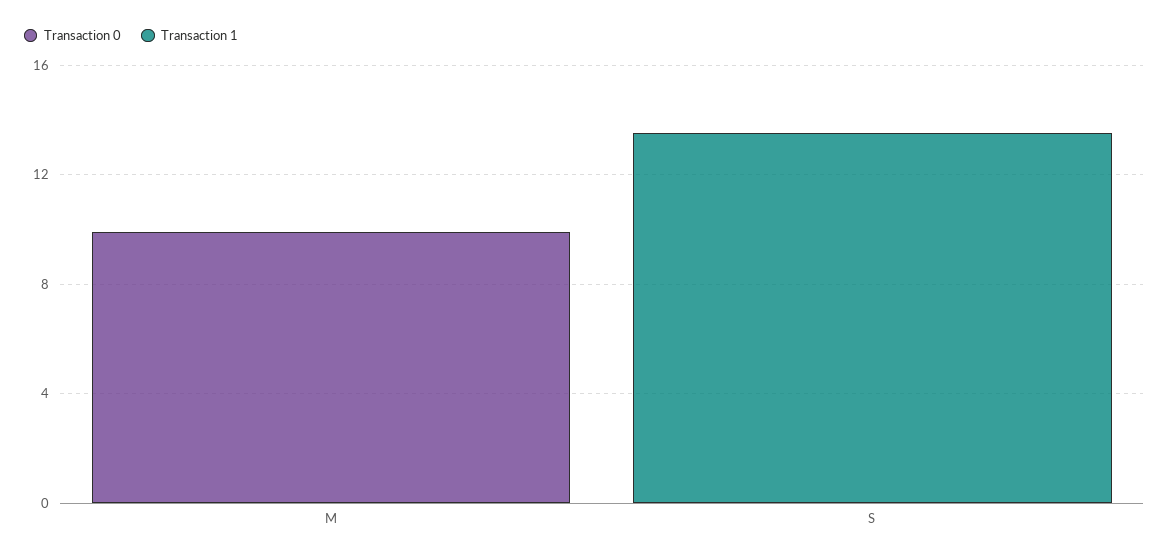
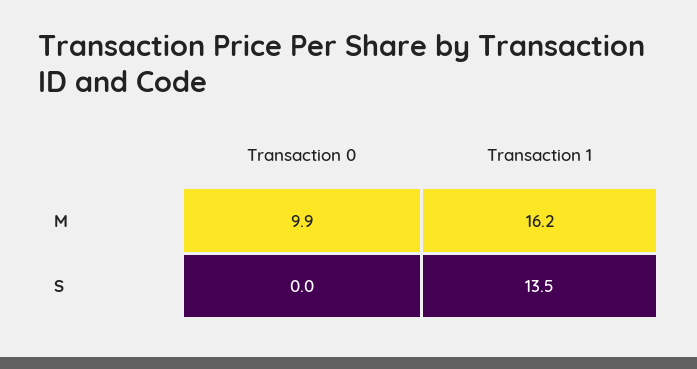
Transaction 1, M: 0 -> 16.2

